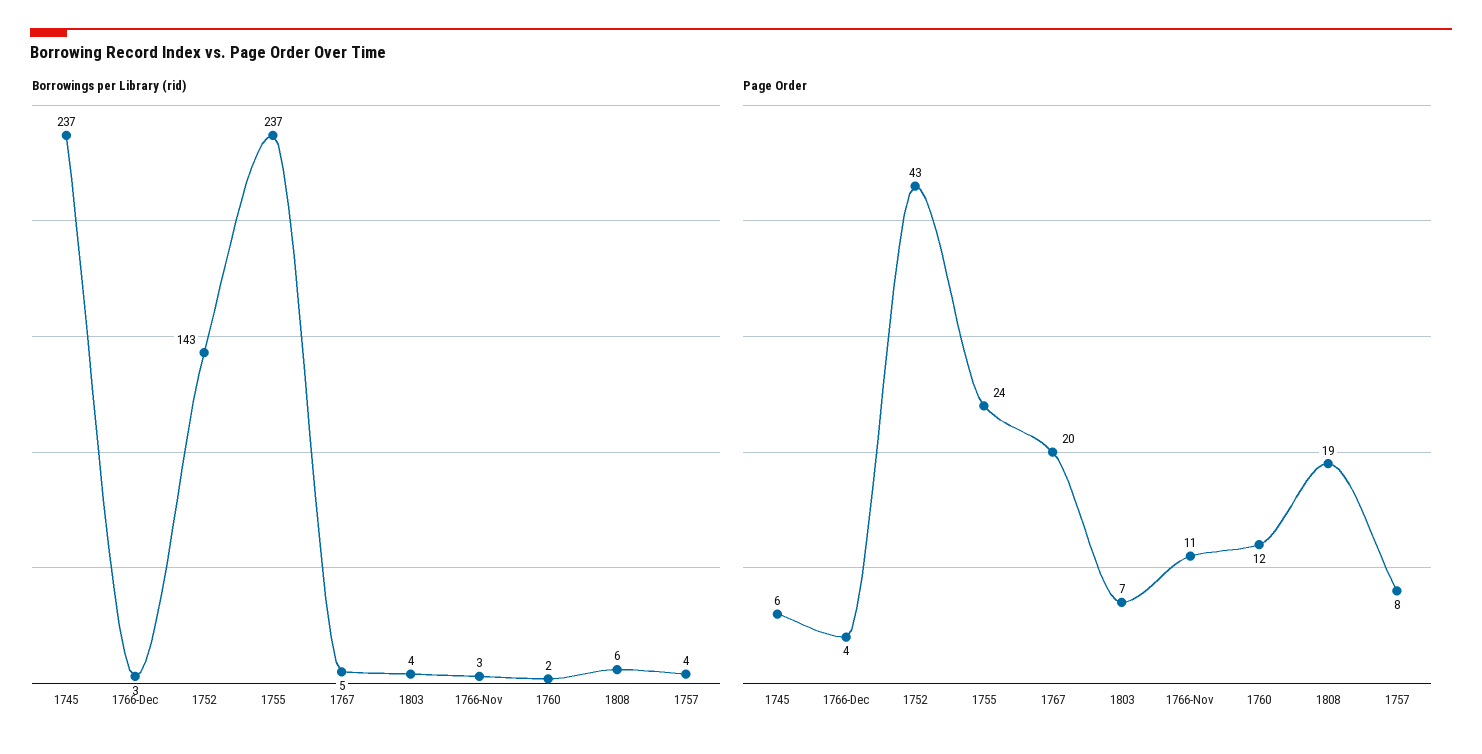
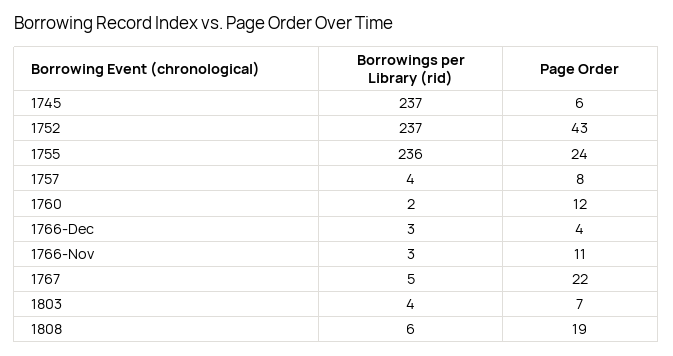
Borrowings per Library (rid), 1752: 143 -> 237
Borrowings per Library (rid), 1755: 237 -> 236
Page Order, 1767: 20 -> 22

